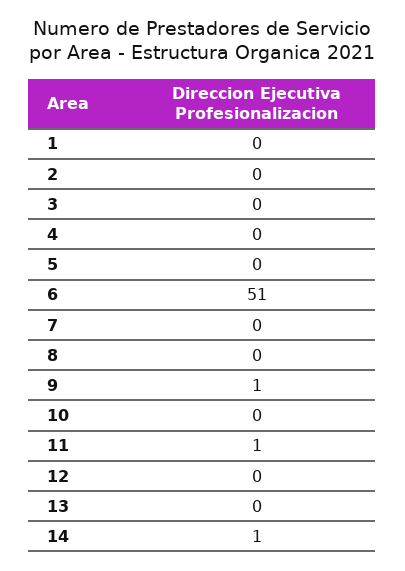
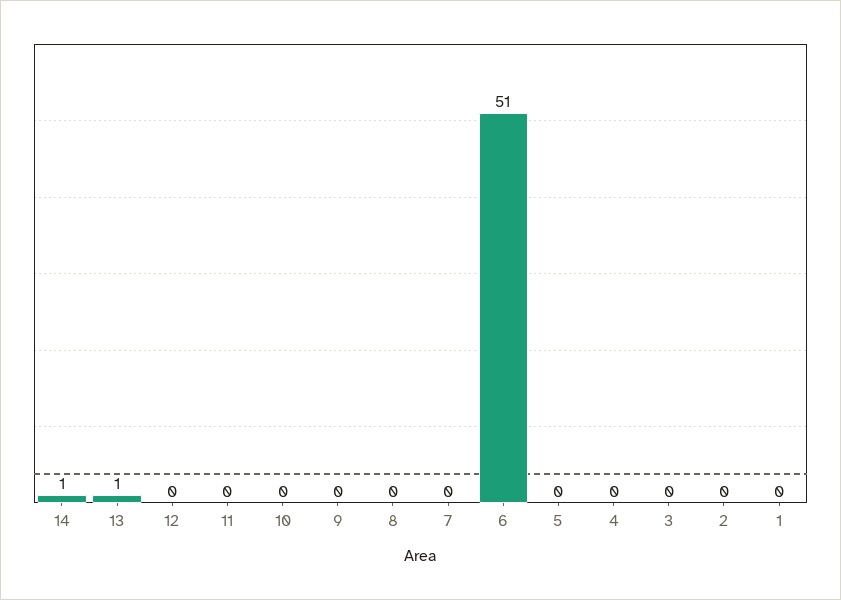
9: 1 -> 0
11: 1 -> 0
13: 0 -> 1

